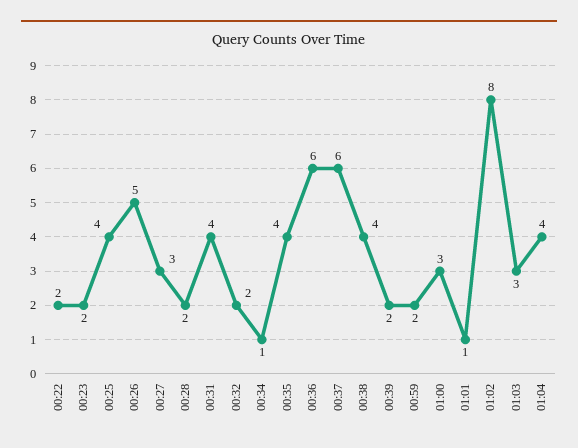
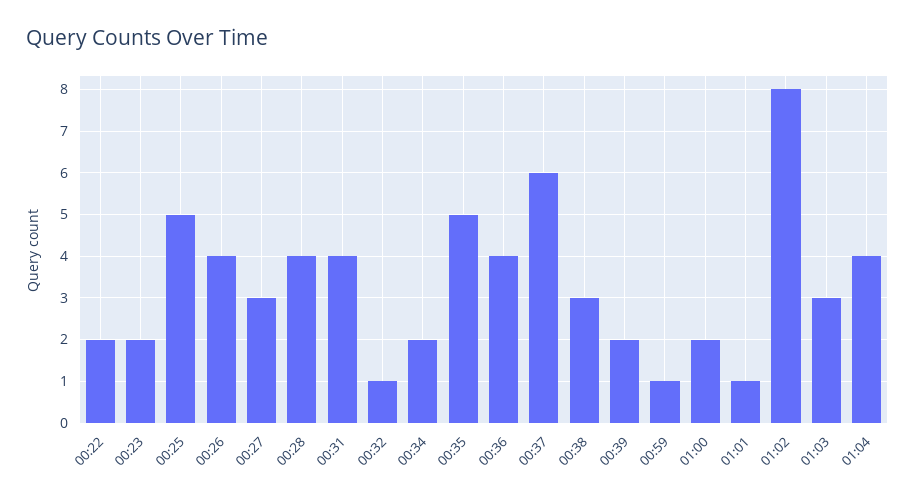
00:25: 4 -> 5
00:26: 5 -> 4
00:28: 2 -> 4
00:32: 2 -> 1
00:34: 1 -> 2
00:35: 4 -> 5
00:36: 6 -> 4
00:38: 4 -> 3
00:59: 2 -> 1
01:00: 3 -> 2

